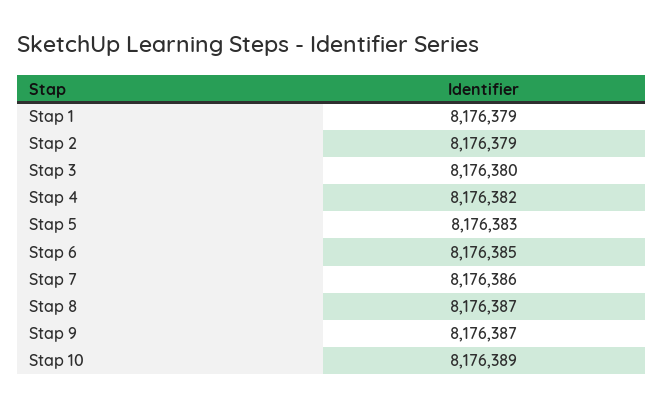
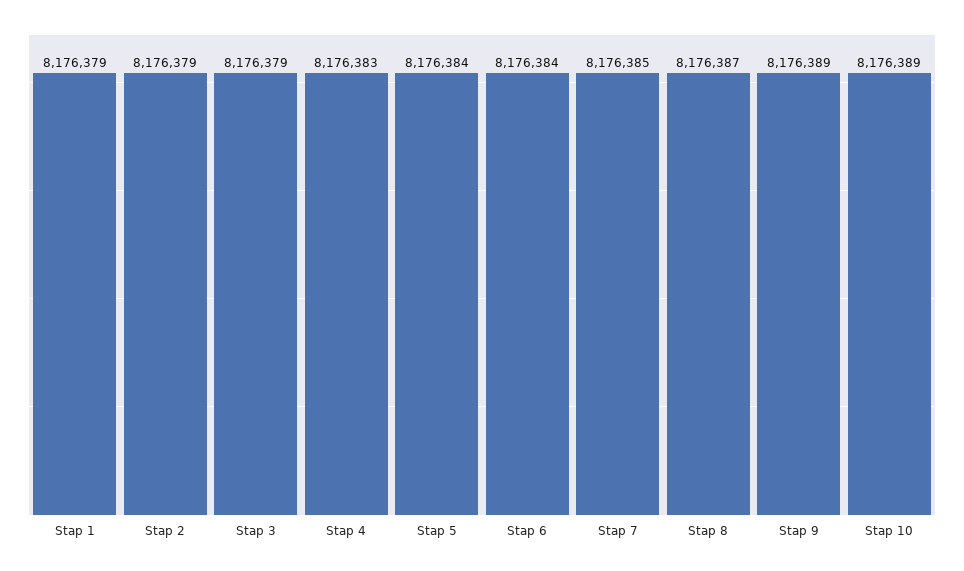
Stap 3: 8176380 -> 8176379
Stap 4: 8176382 -> 8176383
Stap 5: 8176383 -> 8176384
Stap 6: 8176385 -> 8176384
Stap 7: 8176386 -> 8176385
Stap 9: 8176387 -> 8176389

